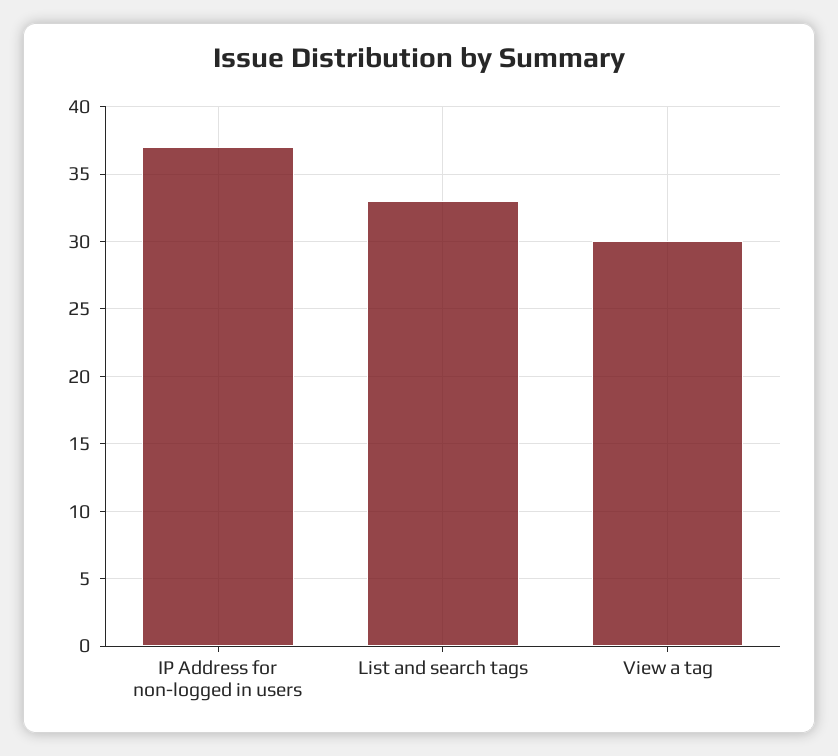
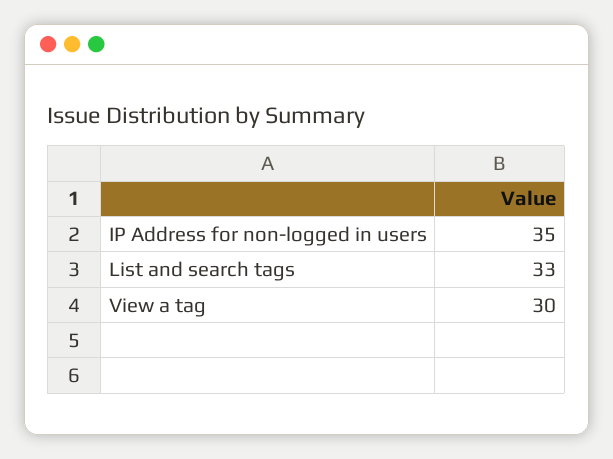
IP Address for non-logged in users: 37 -> 35

